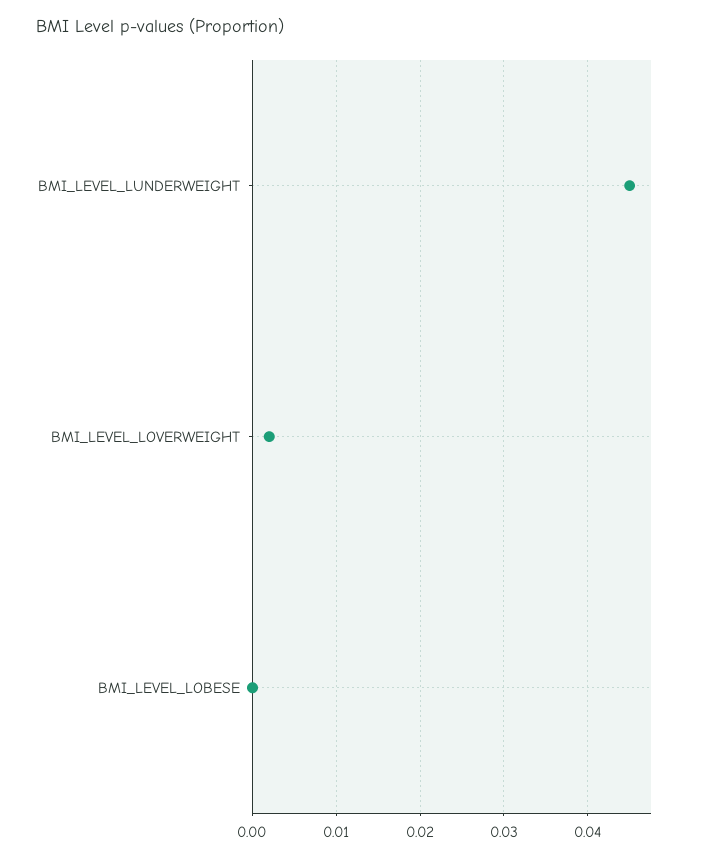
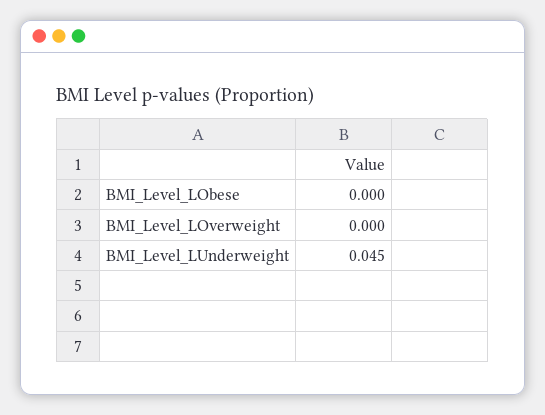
BMI_LEVEL_LOVERWEIGHT: 0.002 -> 0

